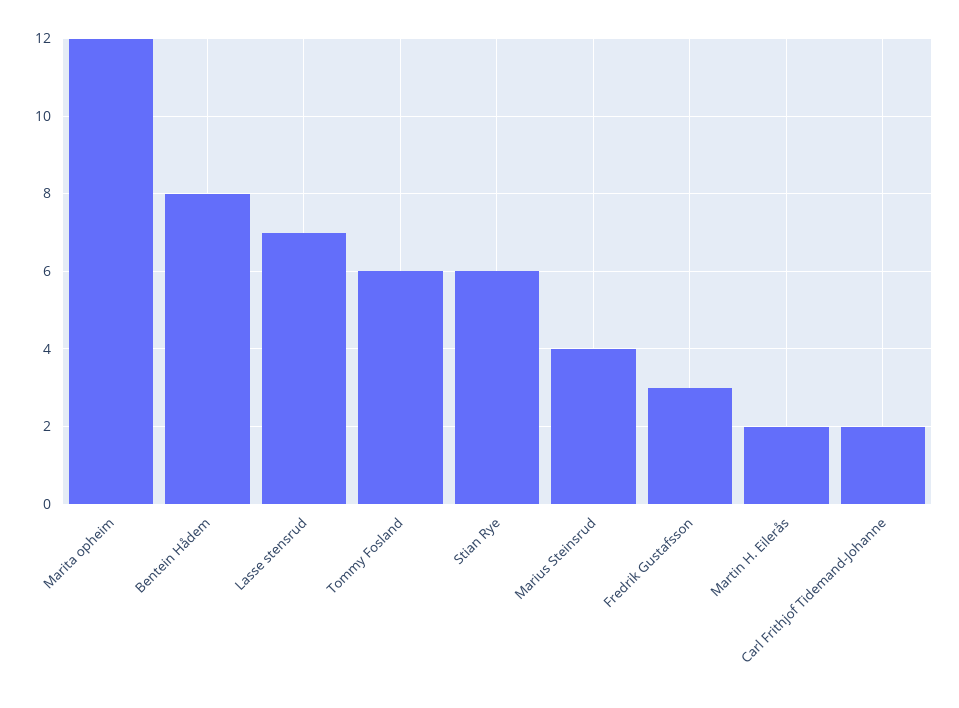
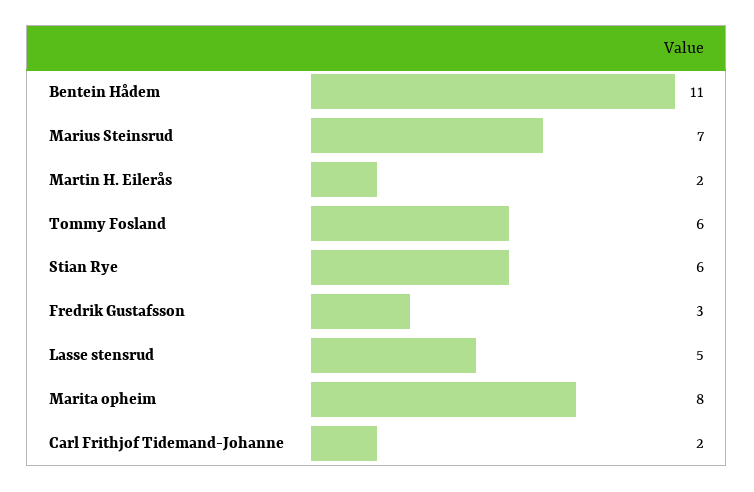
Marita opheim: 12 -> 8
Bentein Hådem: 8 -> 11
Lasse stensrud: 7 -> 5
Marius Steinsrud: 4 -> 7

